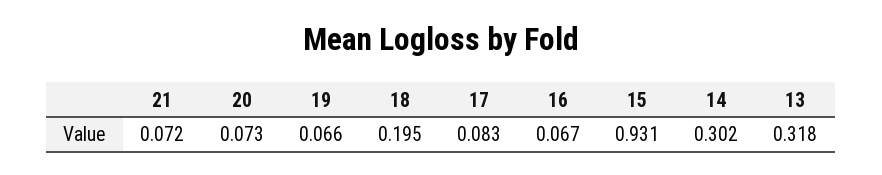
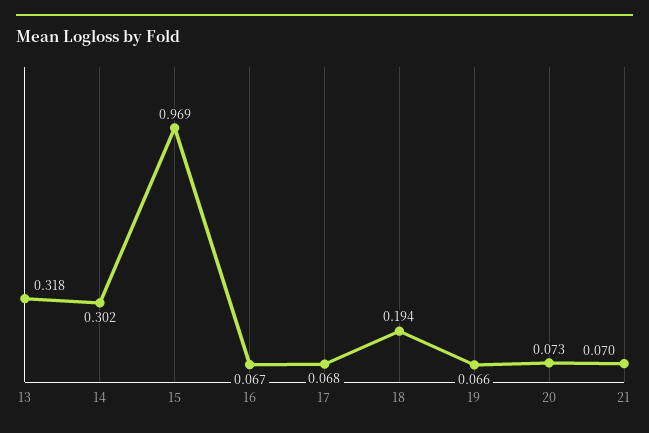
21: 0.072 -> 0.07
18: 0.195 -> 0.194
17: 0.083 -> 0.068
15: 0.931 -> 0.969

